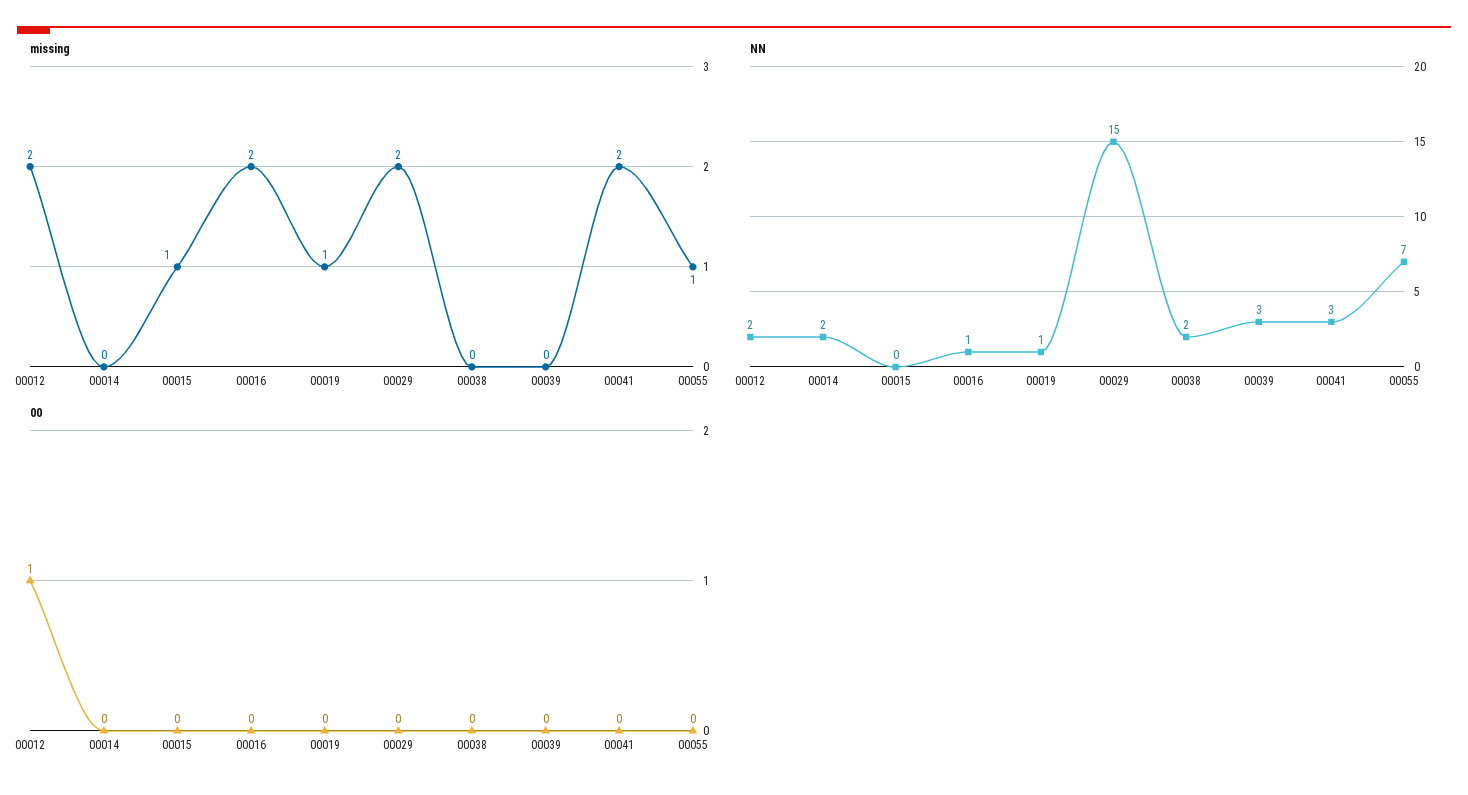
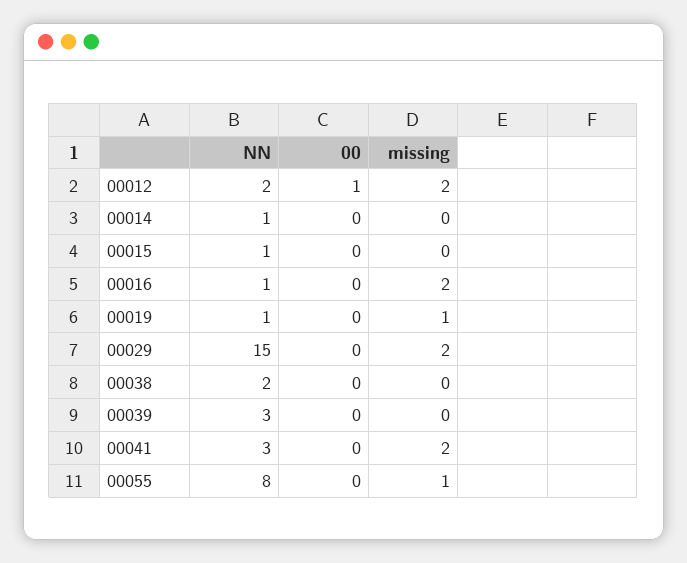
missing, 00015: 1 -> 0
NN, 00014: 2 -> 1
NN, 00015: 0 -> 1
NN, 00055: 7 -> 8

